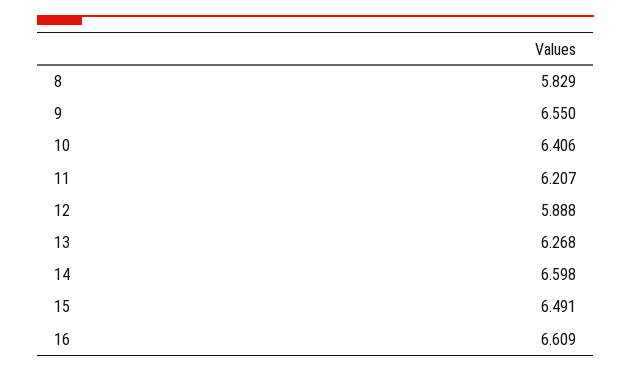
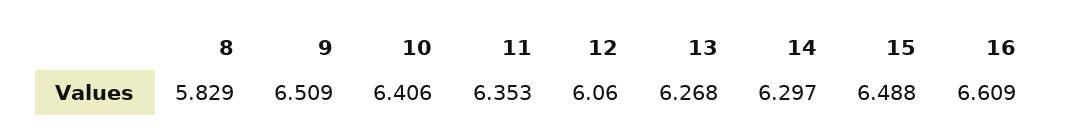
9: 6.55 -> 6.509
11: 6.207 -> 6.353
12: 5.888 -> 6.06
14: 6.598 -> 6.297
15: 6.491 -> 6.488

